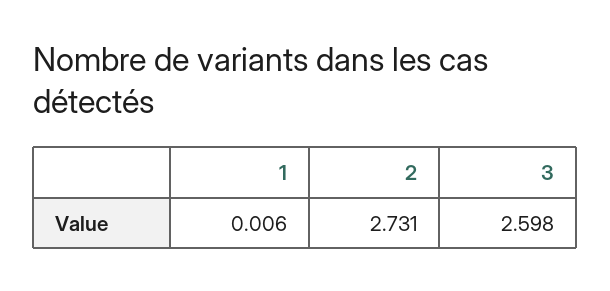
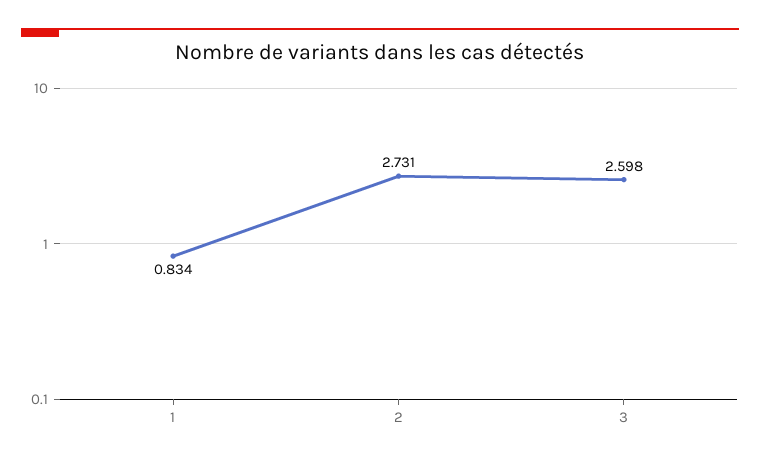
1: 0.006 -> 0.834

